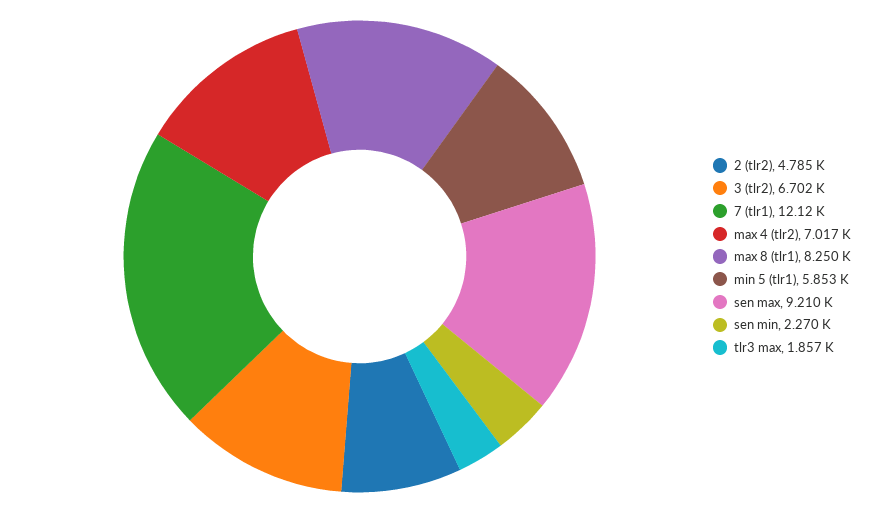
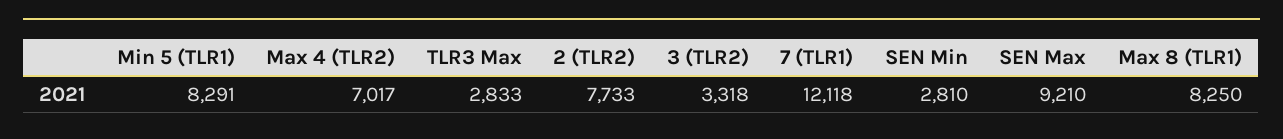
2 (tlr2): 4785 -> 7733
3 (tlr2): 6702 -> 3318
min 5 (tlr1): 5853 -> 8291
sen min: 2270 -> 2810
tlr3 max: 1857 -> 2833

